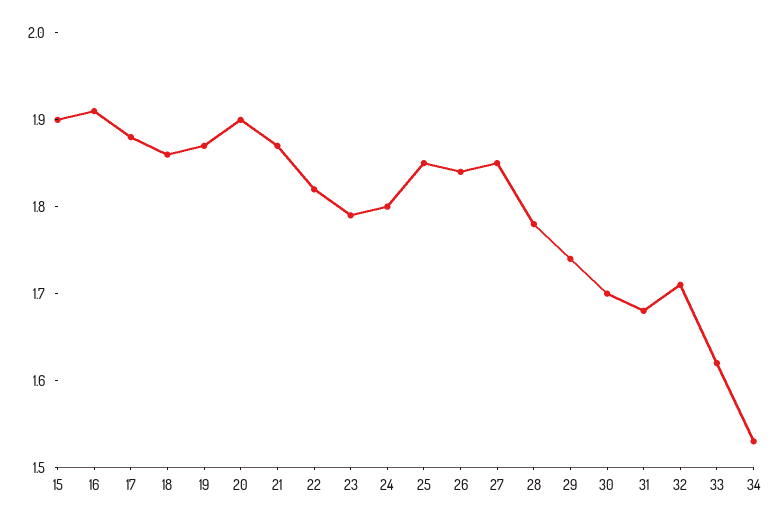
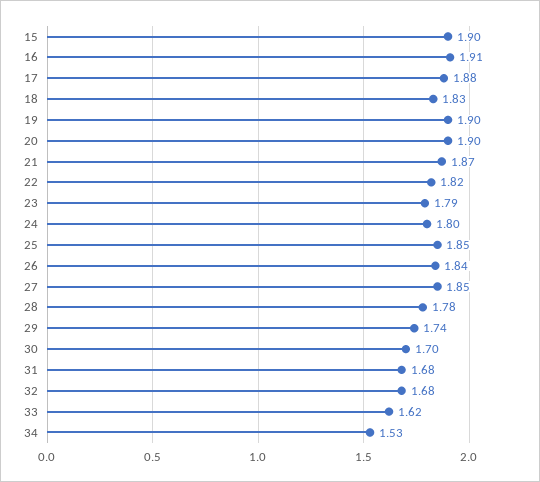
18: 1.86 -> 1.83
19: 1.87 -> 1.9
32: 1.71 -> 1.68

